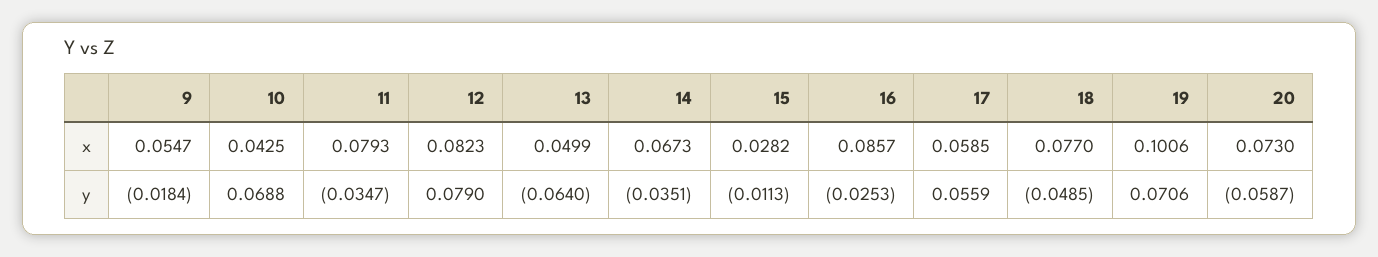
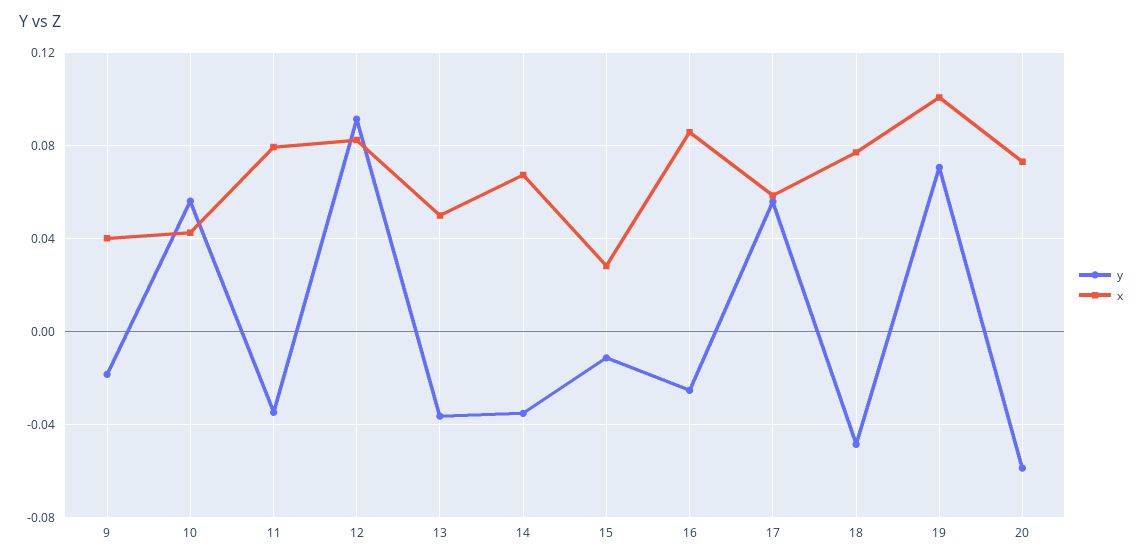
x, 9: 0.0547 -> 0.04
y, 10: 0.0688 -> 0.055
y, 12: 0.079 -> 0.09
y, 13: -0.064 -> -0.035

